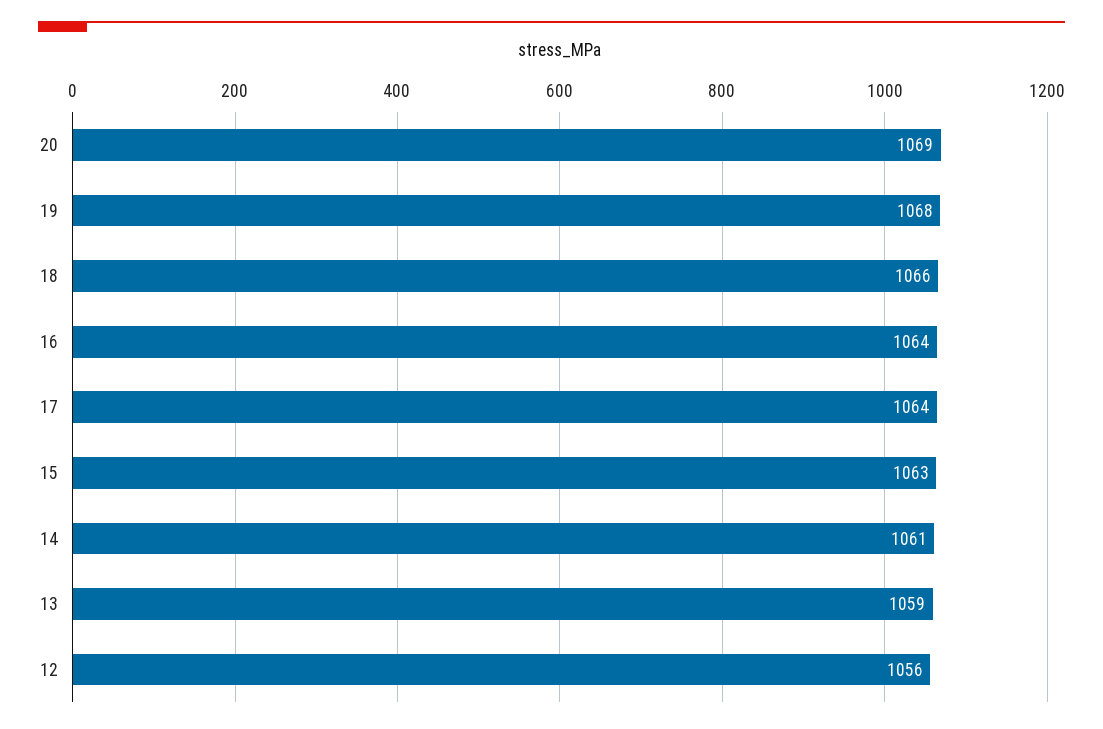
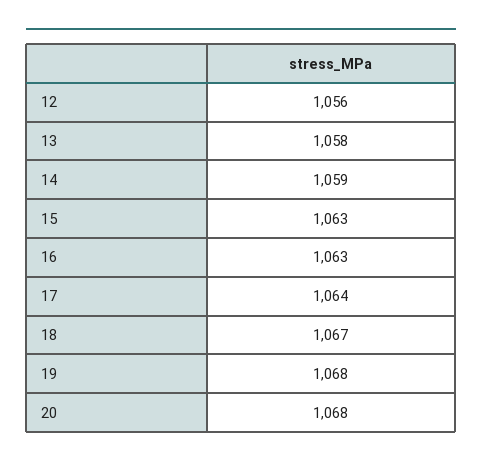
20: 1069 -> 1068
18: 1066 -> 1067
16: 1064 -> 1063
14: 1061 -> 1059
13: 1059 -> 1058

